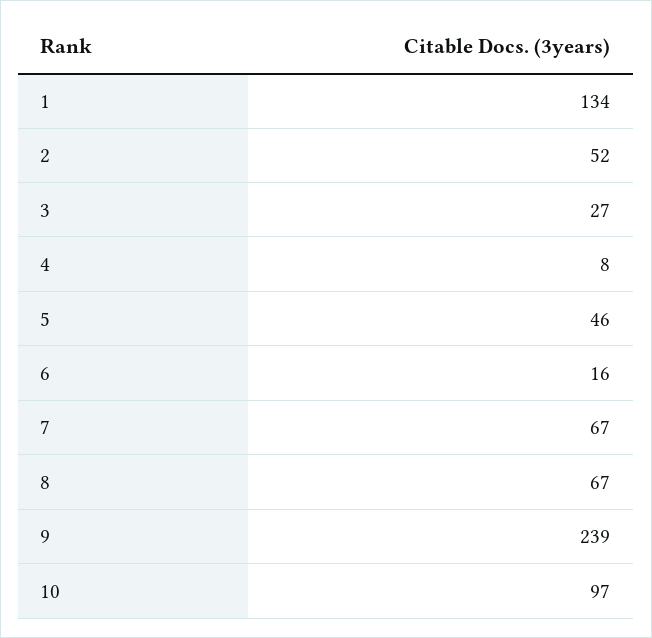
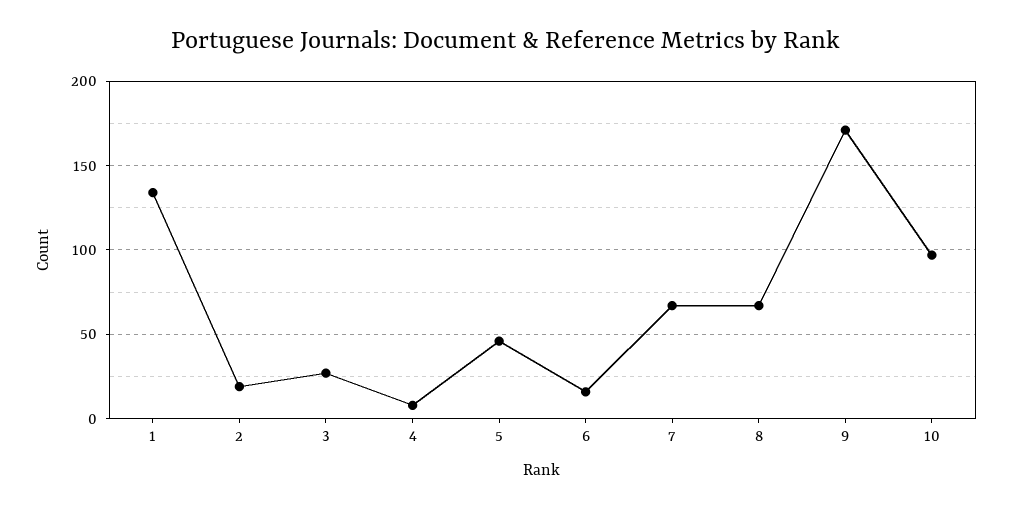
2: 52 -> 20
9: 239 -> 170

